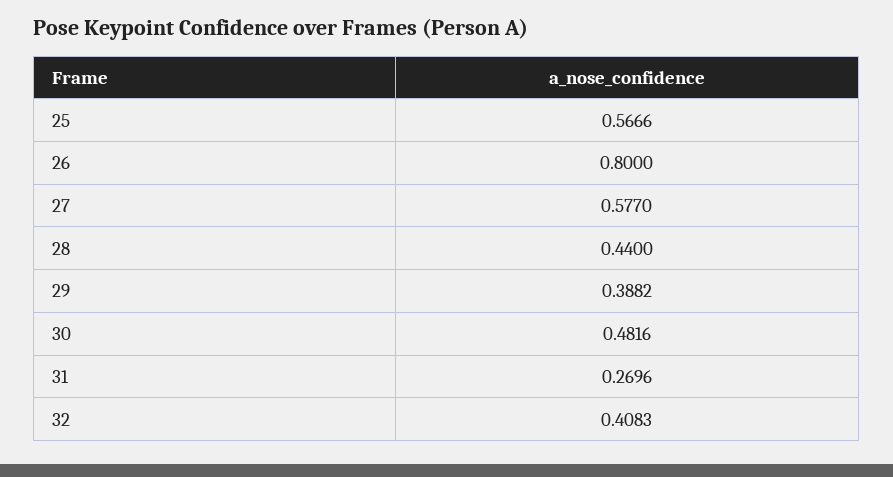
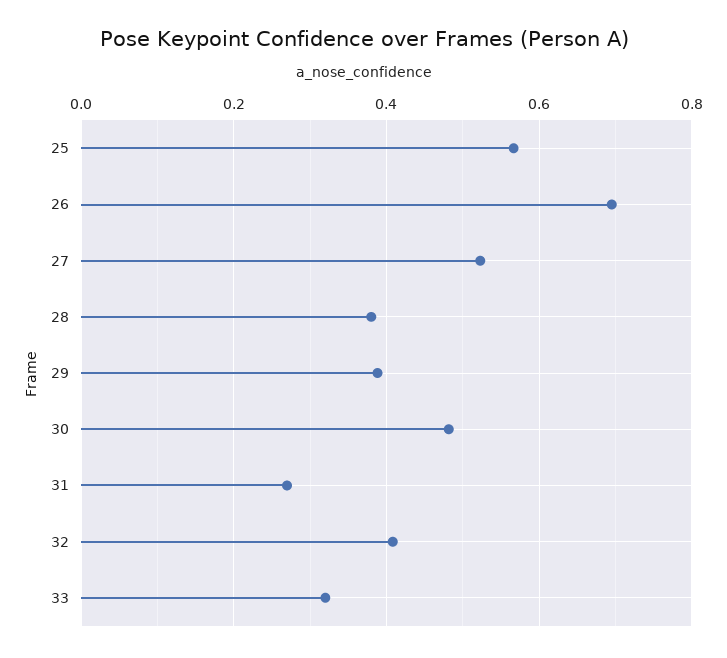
26: 0.8 -> 0.7
27: 0.577 -> 0.52
28: 0.44 -> 0.38
33: none -> 0.32

